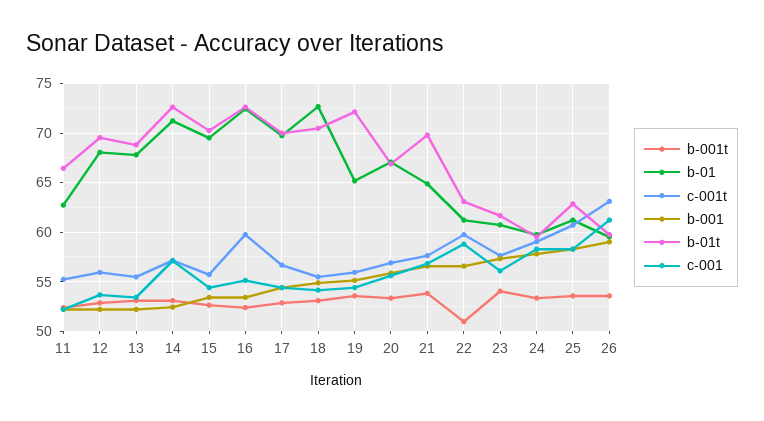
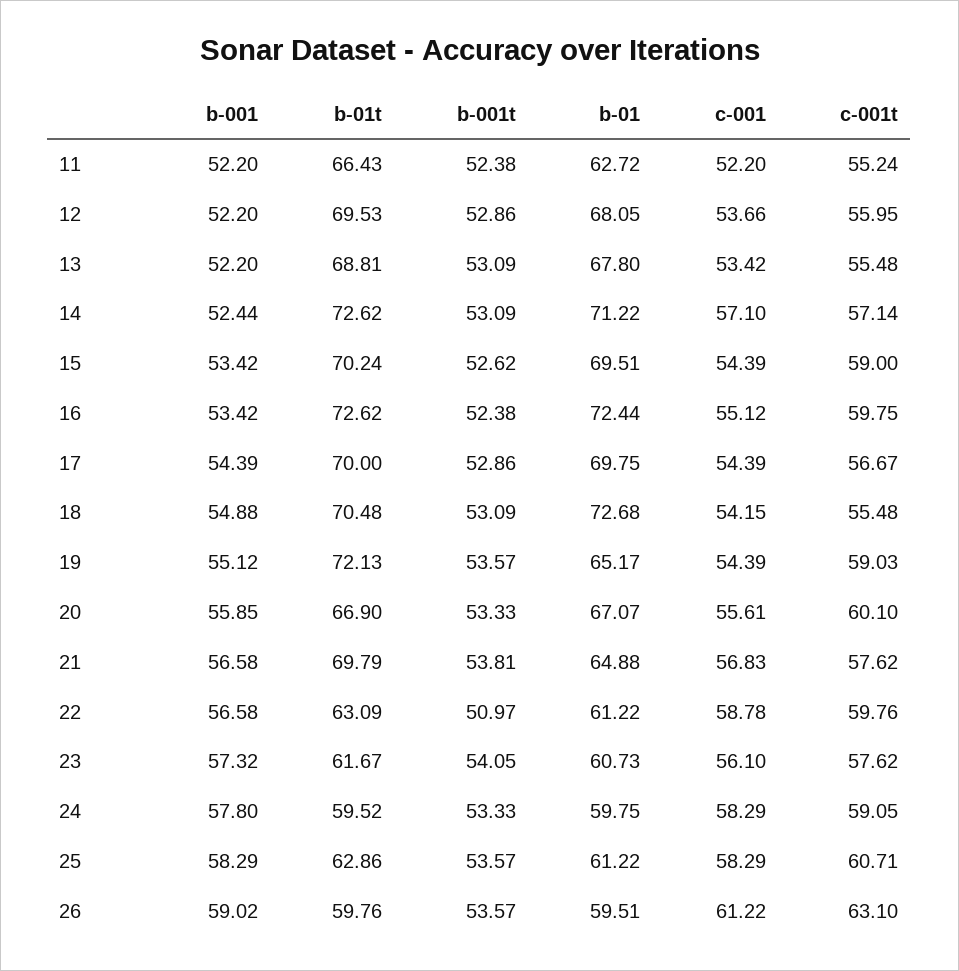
c-001t, 15: 56 -> 59
c-001t, 19: 56 -> 59.03
c-001t, 20: 57 -> 60.1

